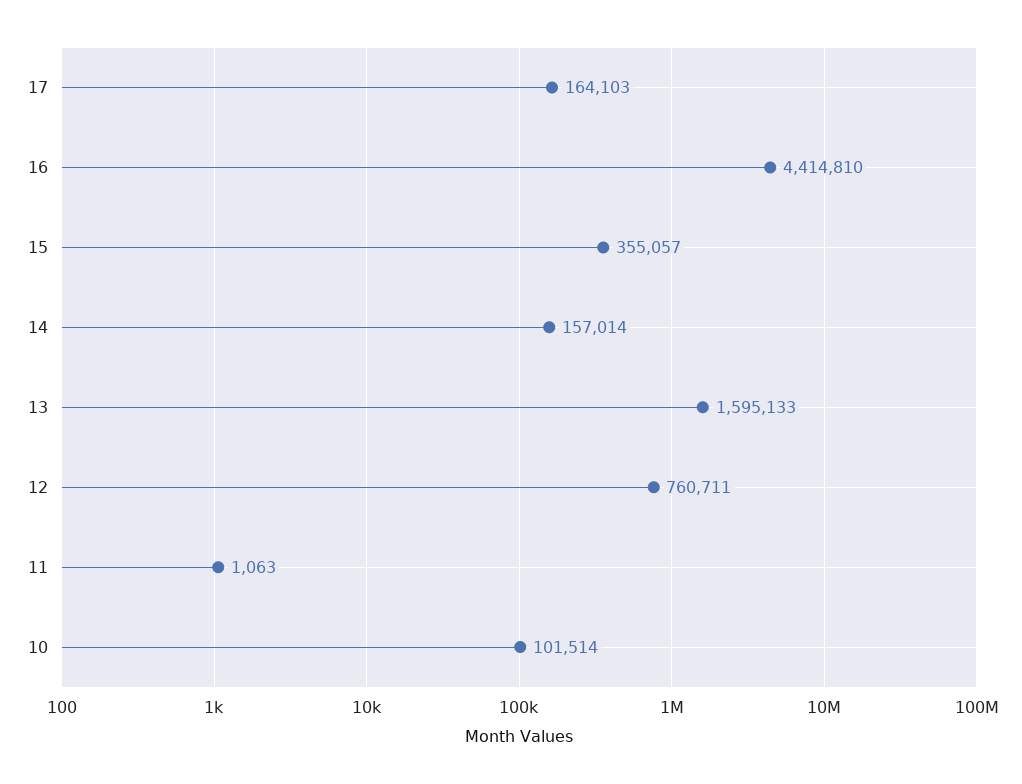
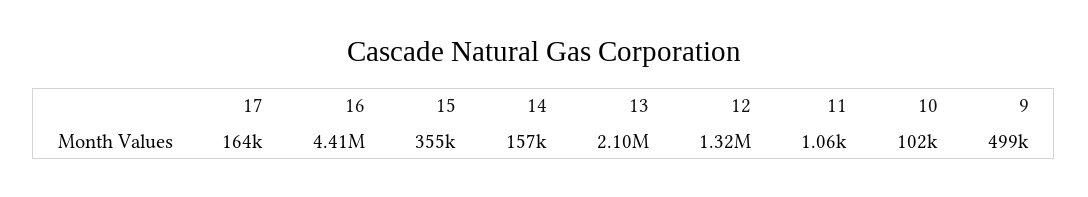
13: 1595133 -> 2100000
12: 760711 -> 1320000
9: none -> 499000

